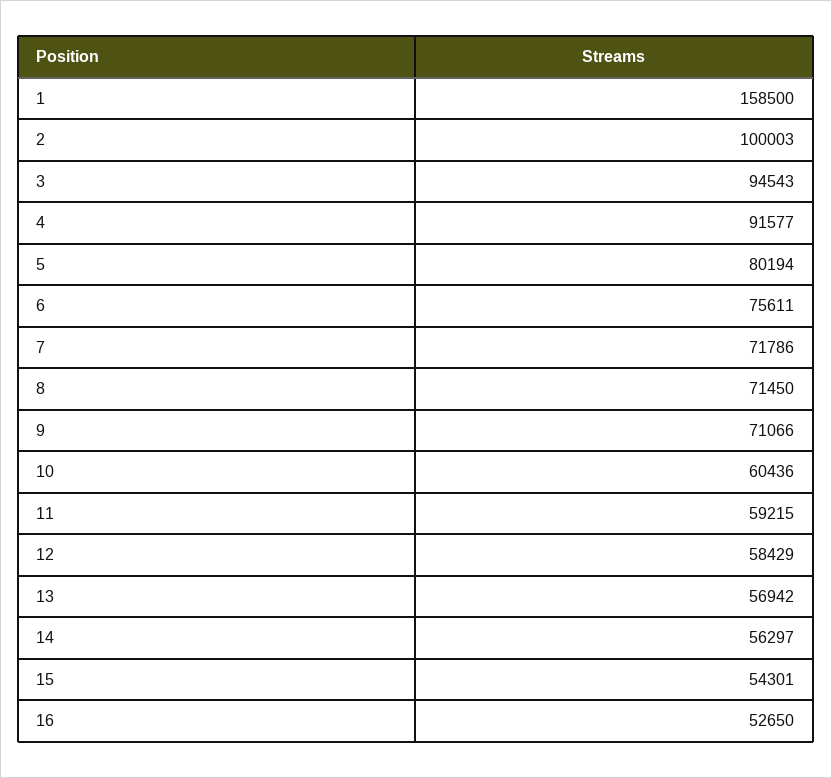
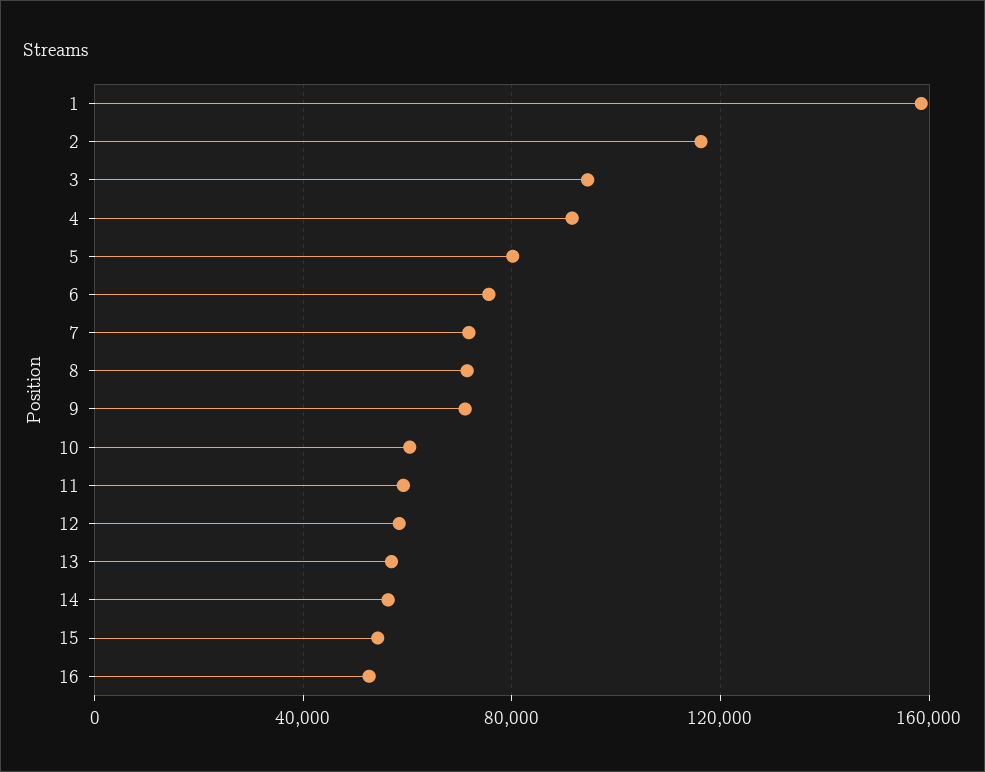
2: 100003 -> 115000

